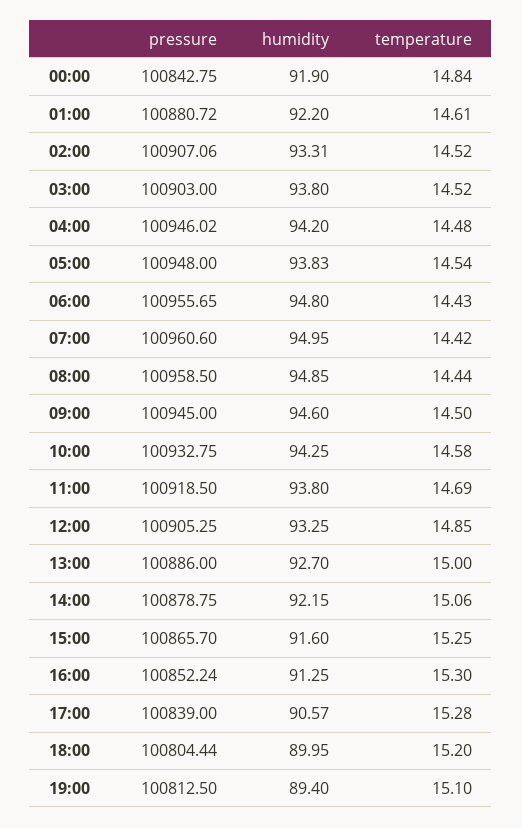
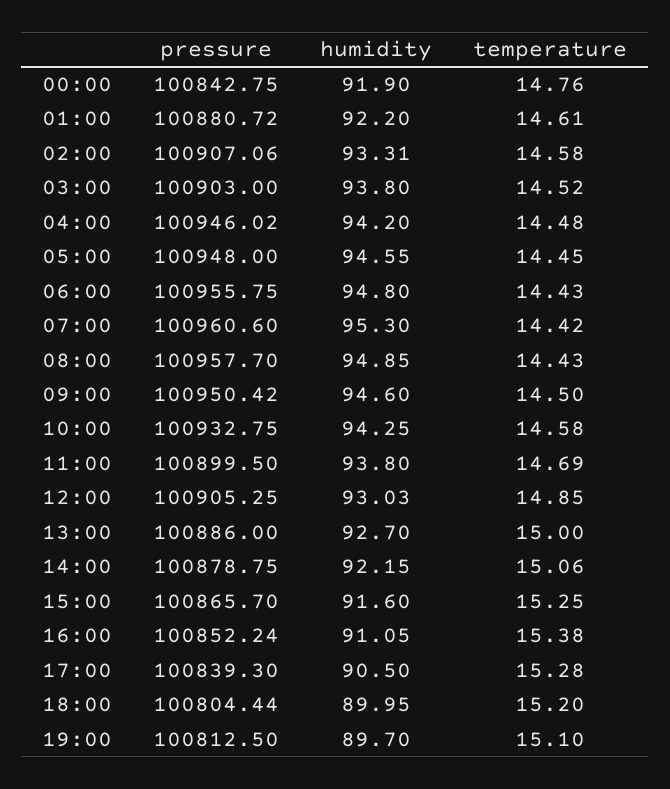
temperature, 00:00: 14.84 -> 14.76
temperature, 02:00: 14.52 -> 14.58
humidity, 05:00: 93.83 -> 94.55
temperature, 05:00: 14.54 -> 14.45
pressure, 06:00: 100955.65 -> 100955.75
humidity, 07:00: 94.95 -> 95.3
pressure, 08:00: 100958.5 -> 100957.7
temperature, 08:00: 14.44 -> 14.43
pressure, 09:00: 100945 -> 100950.42
pressure, 11:00: 100918.5 -> 100899.5
humidity, 12:00: 93.25 -> 93.03
humidity, 16:00: 91.25 -> 91.05
temperature, 16:00: 15.3 -> 15.38
pressure, 17:00: 100839 -> 100839.3
humidity, 17:00: 90.57 -> 90.5
humidity, 19:00: 89.4 -> 89.7

